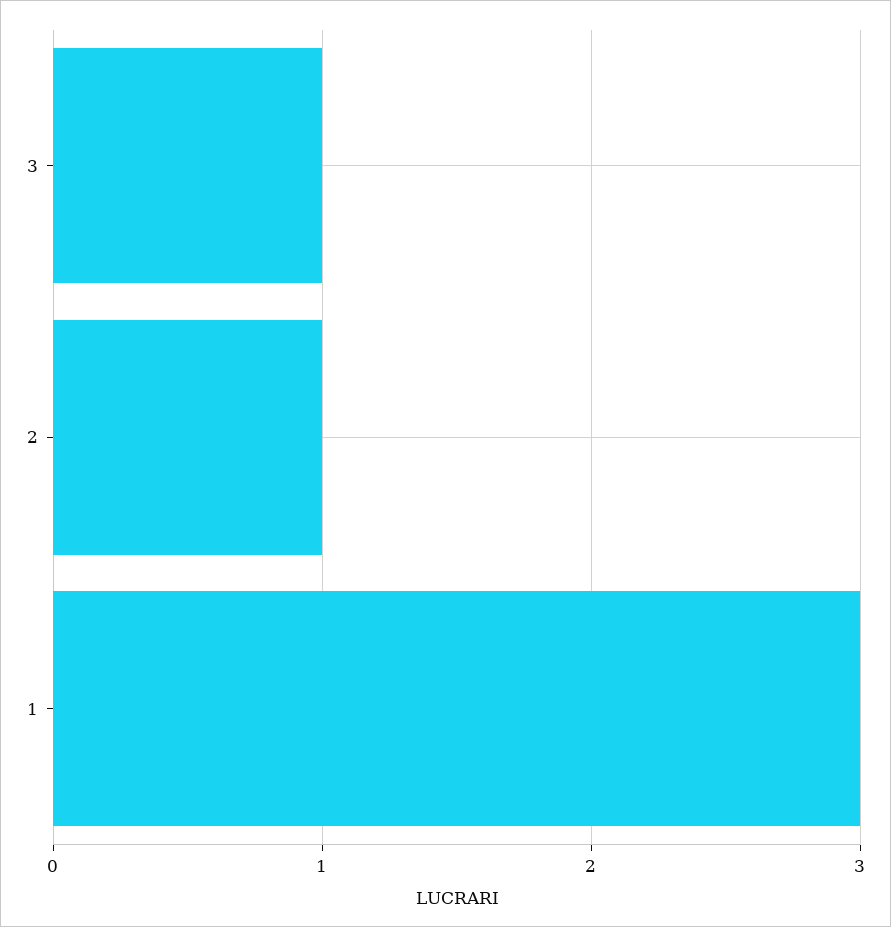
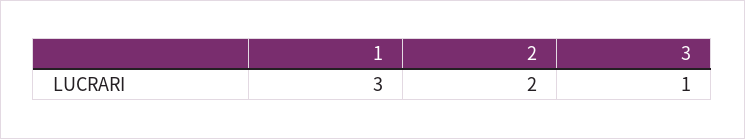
2: 1 -> 2

